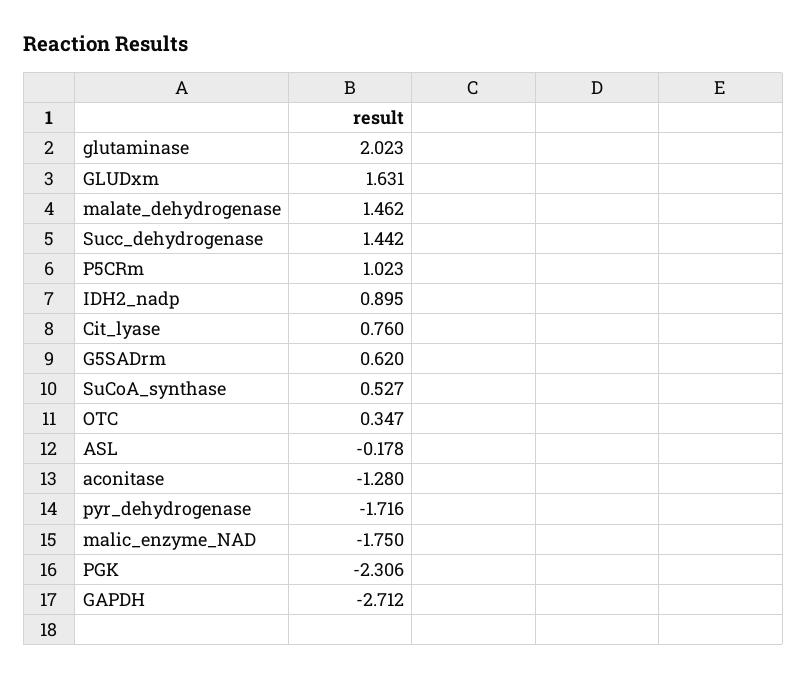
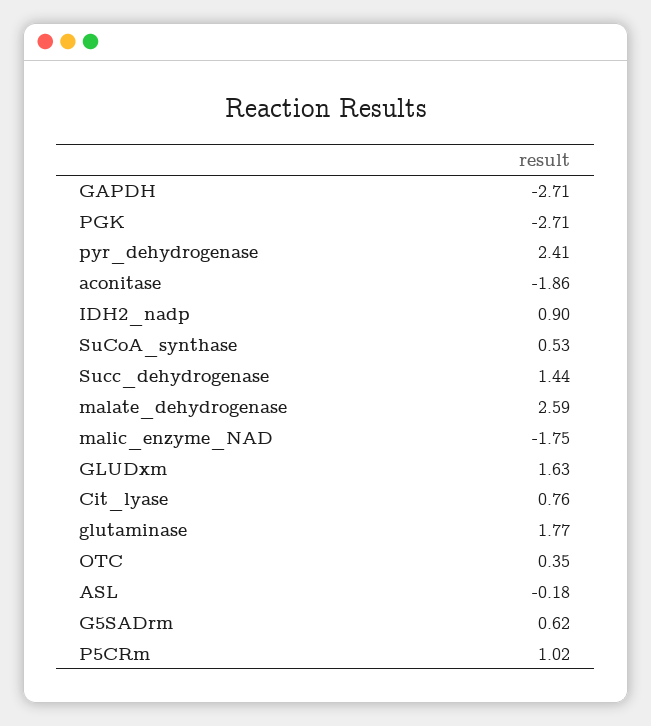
glutaminase: 2.023 -> 1.77
malate_dehydrogenase: 1.462 -> 2.59
aconitase: -1.28 -> -1.86
pyr_dehydrogenase: -1.716 -> 2.41
PGK: -2.306 -> -2.71

